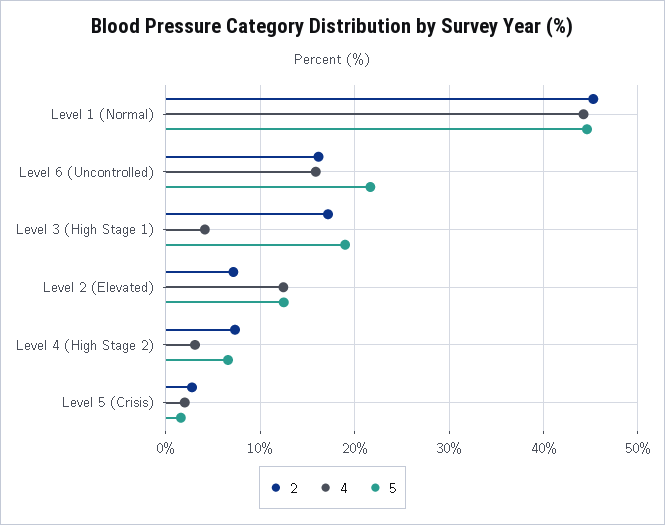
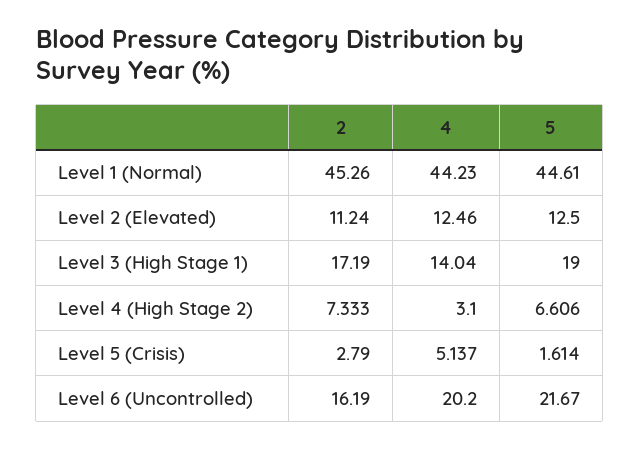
4, Level 6 (Uncontrolled): 16 -> 20.2
4, Level 3 (High Stage 1): 4 -> 14.04
2, Level 2 (Elevated): 7 -> 11.24
4, Level 5 (Crisis): 2 -> 5.137

